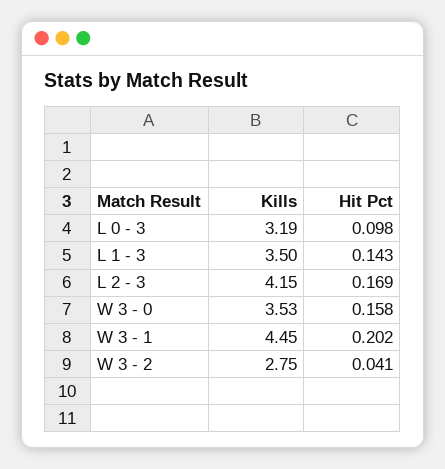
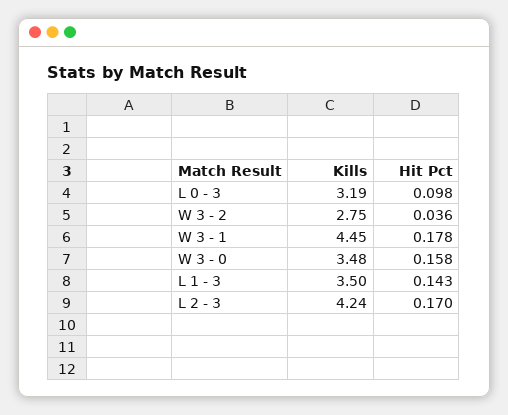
Kills, L 2 - 3: 4.15 -> 4.24
Hit Pct, L 2 - 3: 0.169 -> 0.17
Kills, W 3 - 0: 3.53 -> 3.48
Hit Pct, W 3 - 1: 0.202 -> 0.178
Hit Pct, W 3 - 2: 0.041 -> 0.036

